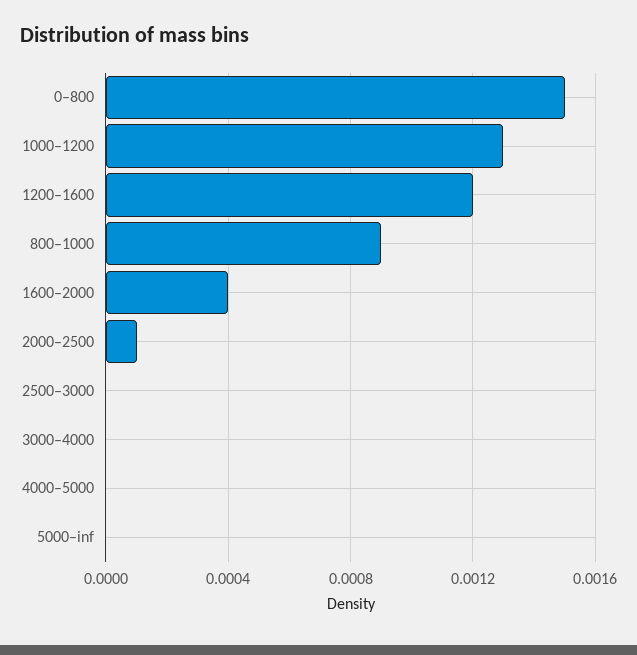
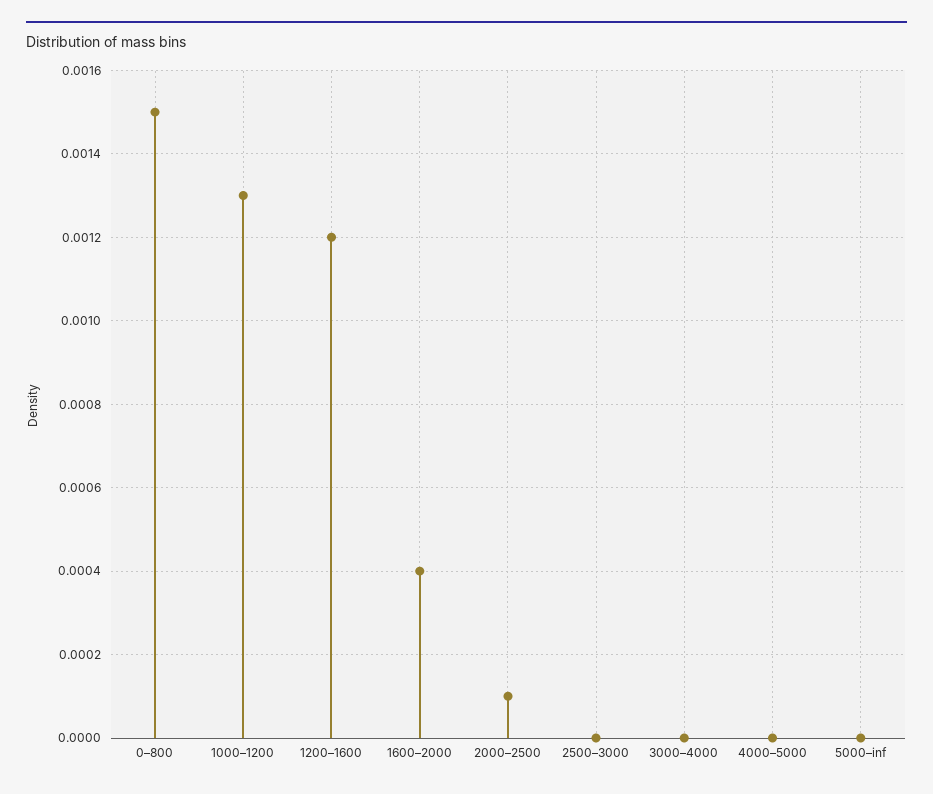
800–1000: 0.0009 -> none

